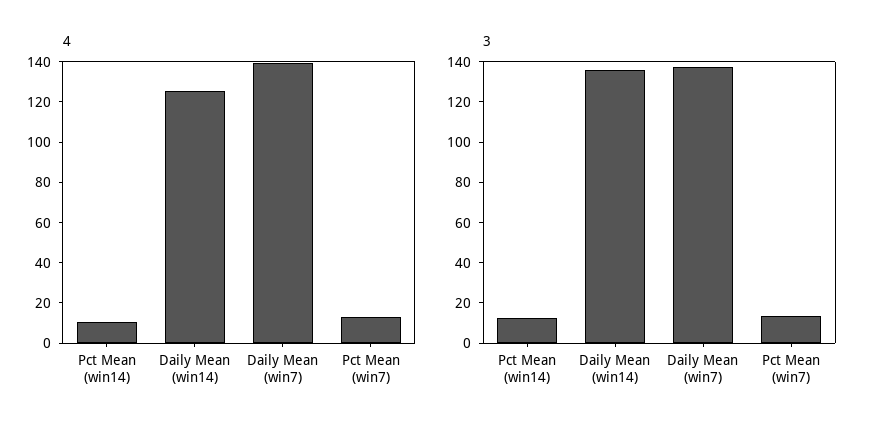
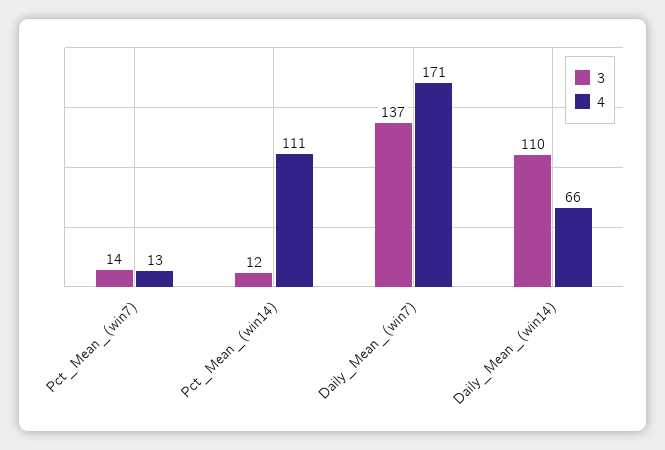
4, Pct Mean (win14): 10 -> 111
4, Daily Mean (win14): 125 -> 66
4, Daily Mean (win7): 140 -> 171
3, Daily Mean (win14): 135 -> 110

